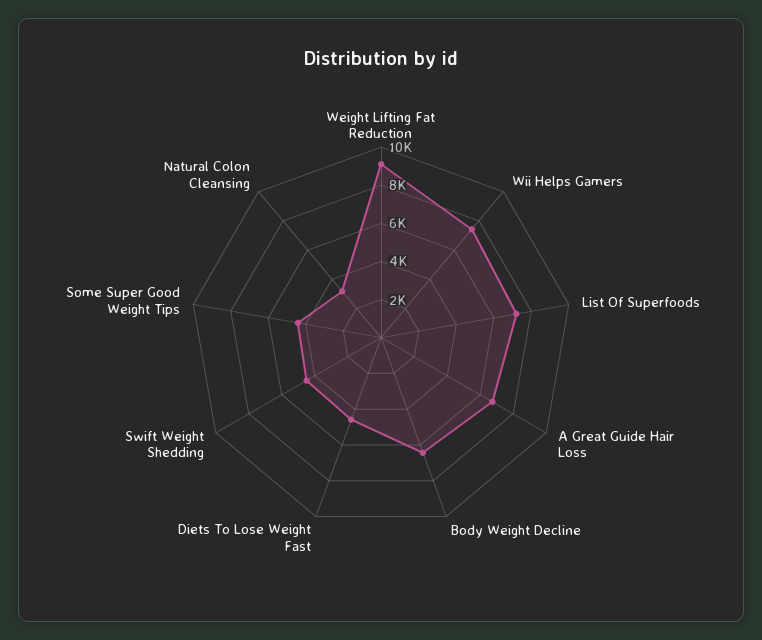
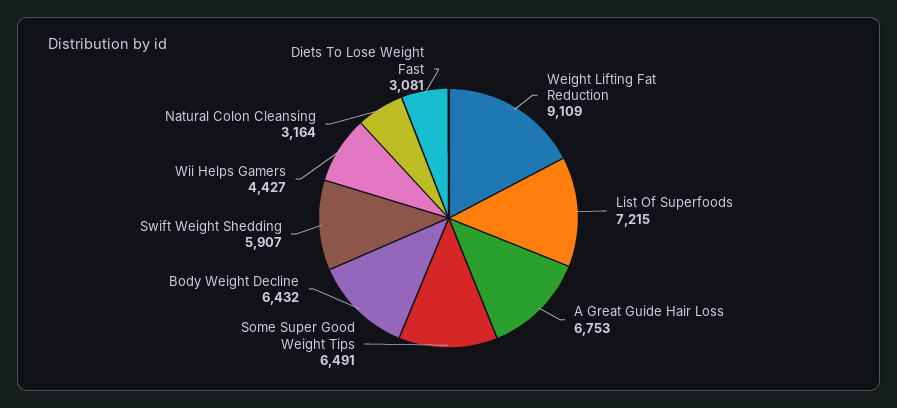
Wii Helps Gamers: 7500 -> 4427
Diets To Lose Weight Fast: 4500 -> 3081
Swift Weight Shedding: 4500 -> 5907
Some Super Good Weight Tips: 4500 -> 6491

